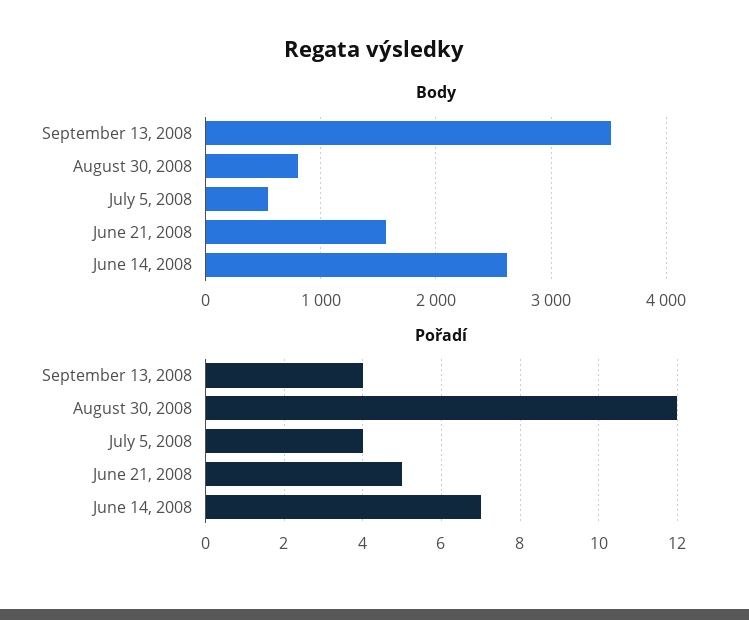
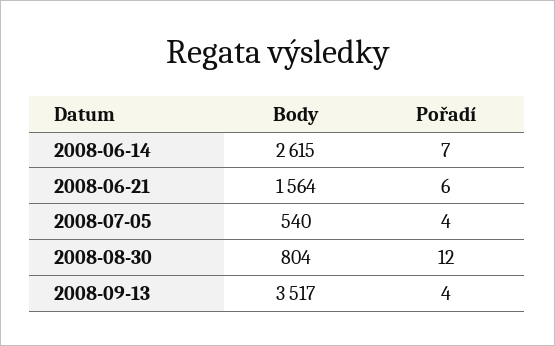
Pořadí, June 21, 2008: 5 -> 6

